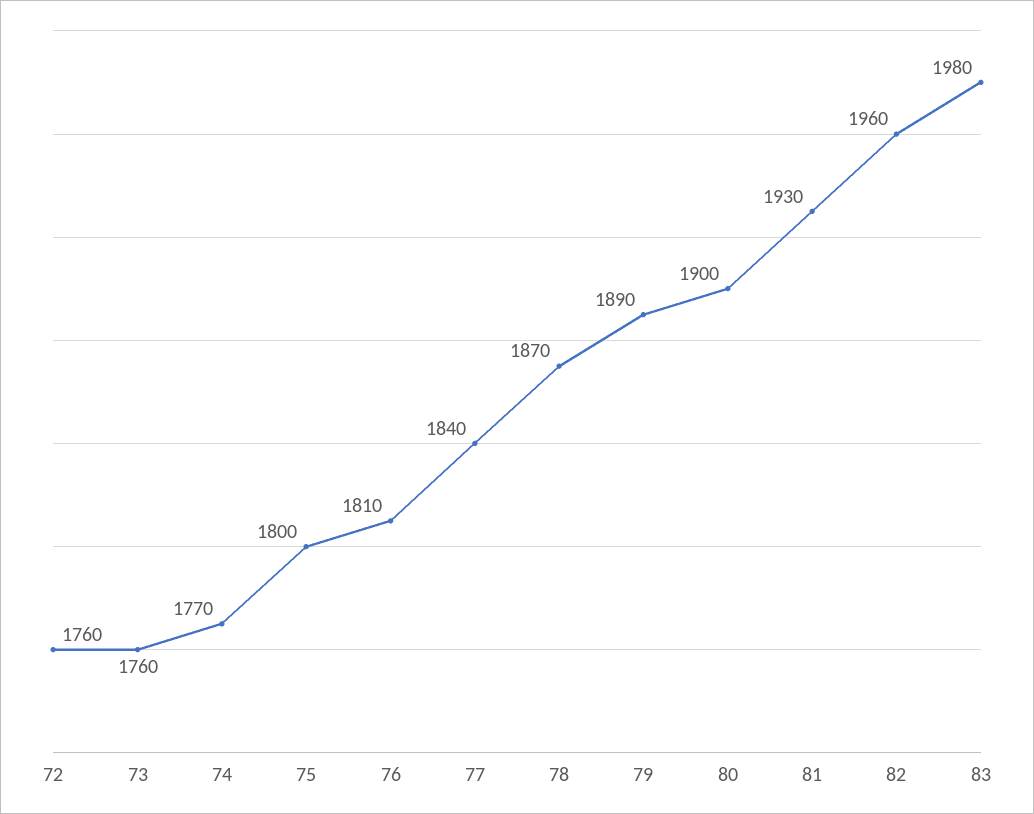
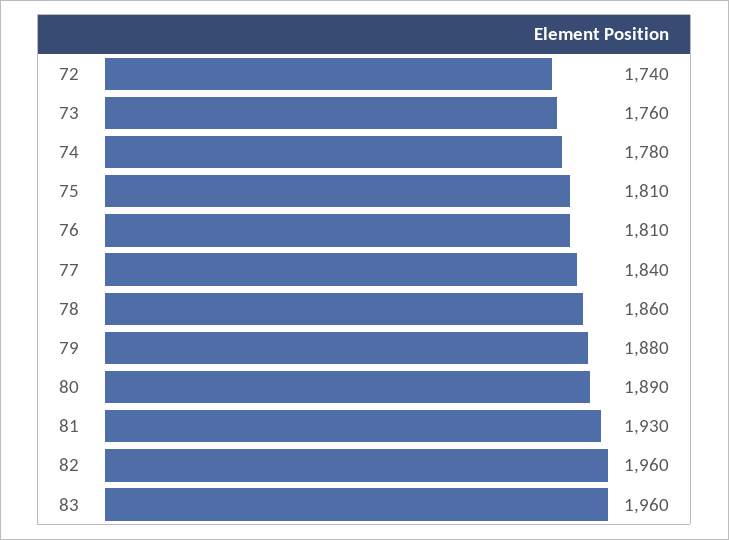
72: 1760 -> 1740
74: 1770 -> 1780
75: 1800 -> 1810
78: 1870 -> 1860
79: 1890 -> 1880
80: 1900 -> 1890
83: 1980 -> 1960

